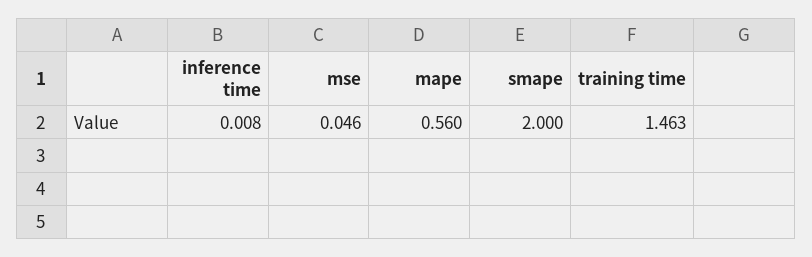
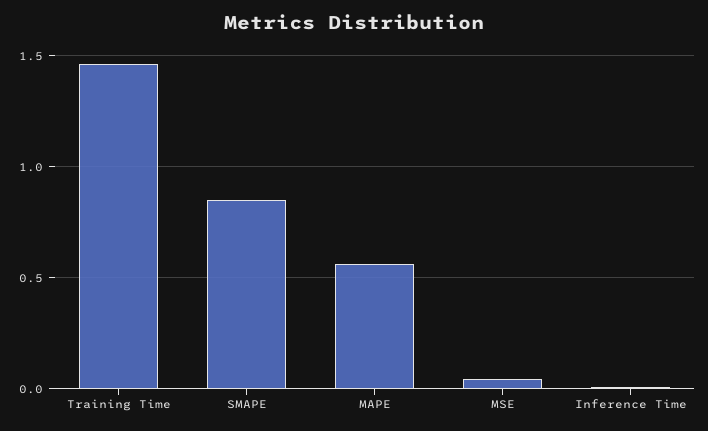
smape: 2 -> 0.85

